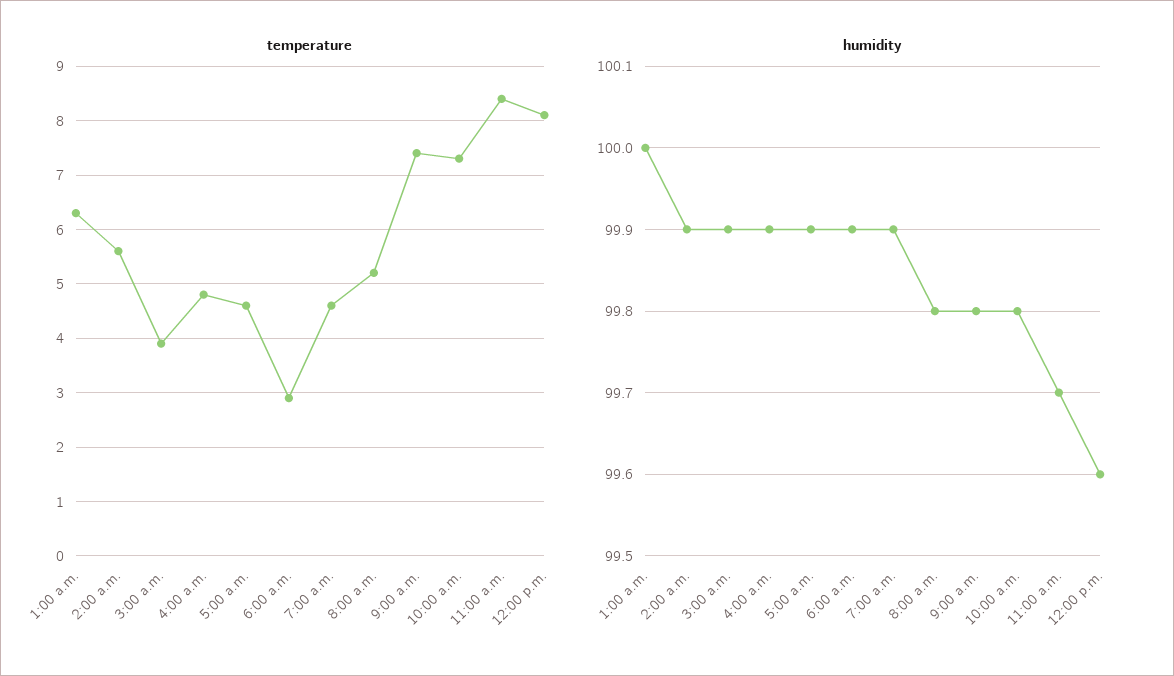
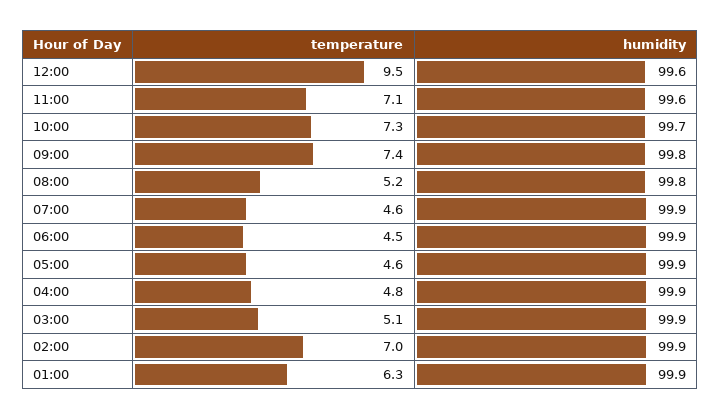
temperature, 2:00 a.m.: 5.5 -> 7
temperature, 3:00 a.m.: 4 -> 5.1
temperature, 6:00 a.m.: 3 -> 4.5
temperature, 11:00 a.m.: 8.5 -> 7.1
temperature, 12:00 p.m.: 8 -> 9.5
humidity, 1:00 a.m.: 100 -> 99.9
humidity, 10:00 a.m.: 99.8 -> 99.7
humidity, 11:00 a.m.: 99.7 -> 99.6

